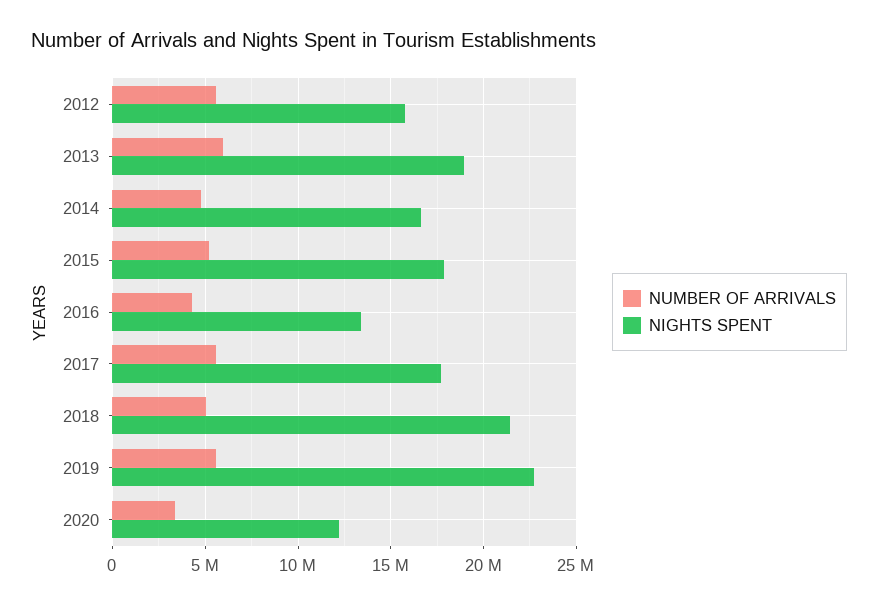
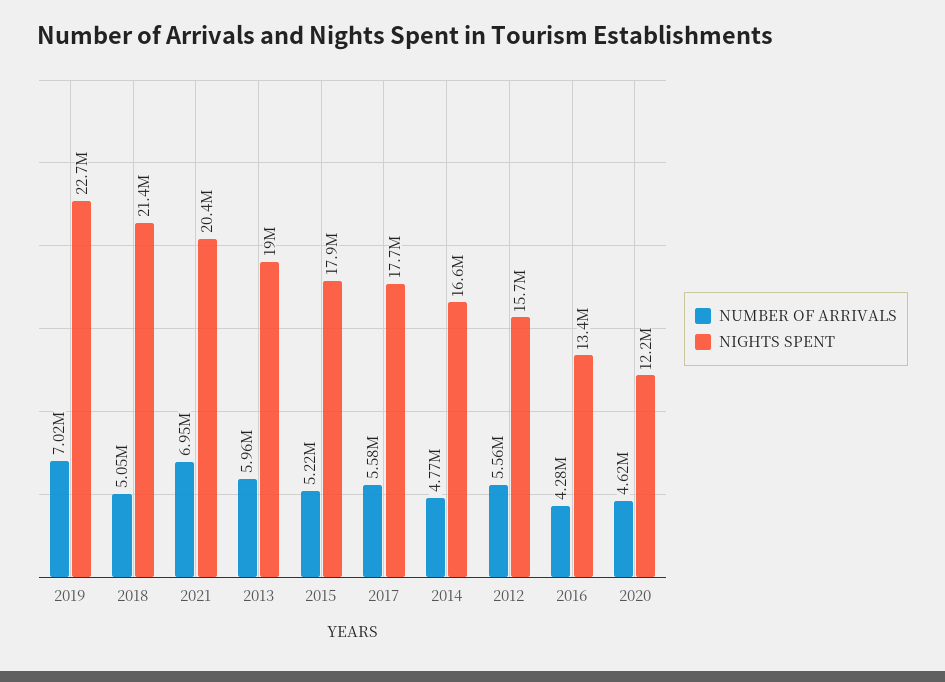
NUMBER OF ARRIVALS, 2019: 5500000 -> 7020000
NUMBER OF ARRIVALS, 2020: 3500000 -> 4620000
NUMBER OF ARRIVALS, 2021: none -> 6950000
NIGHTS SPENT, 2021: none -> 20400000

